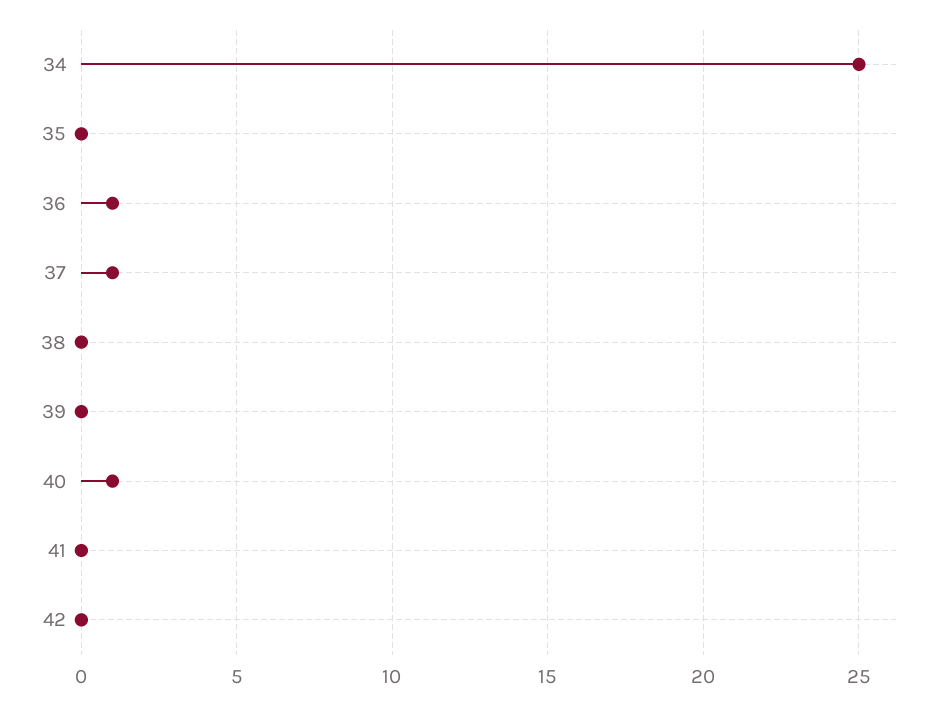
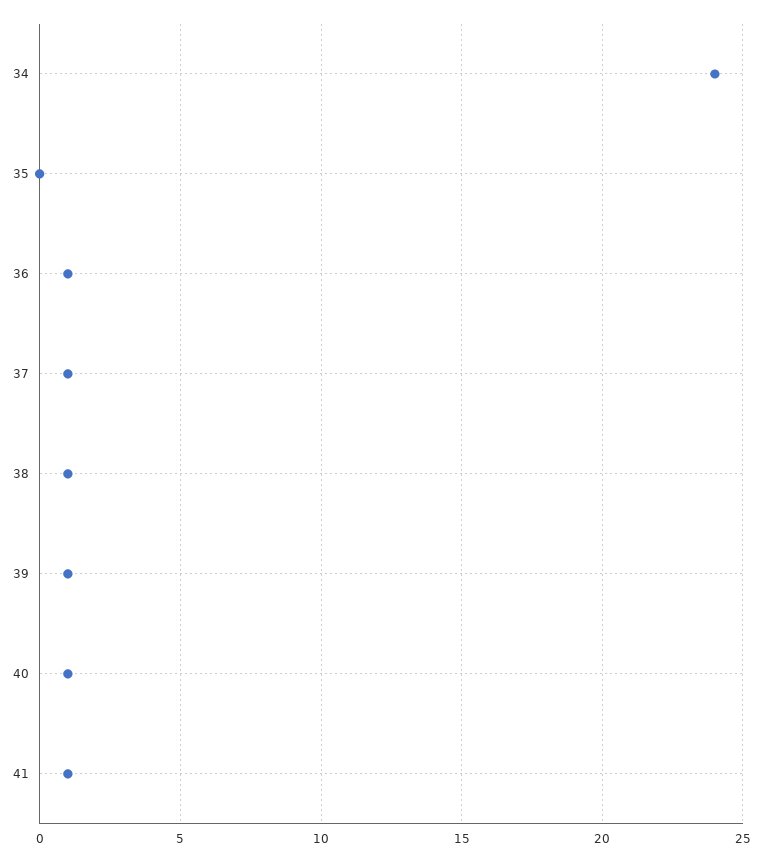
34: 25 -> 24
38: 0 -> 1
39: 0 -> 1
41: 0 -> 1
42: 0 -> none

